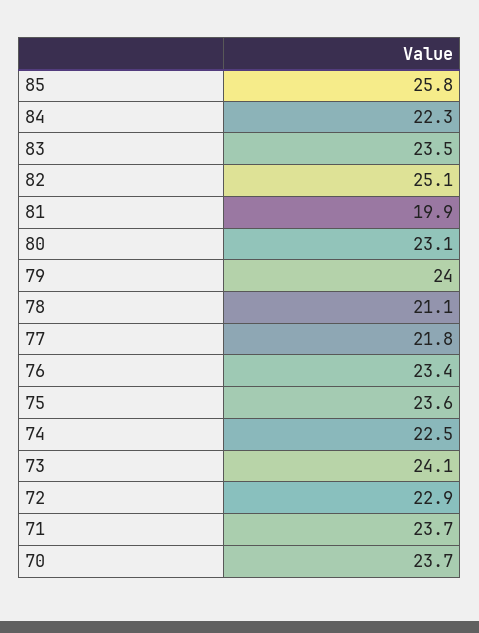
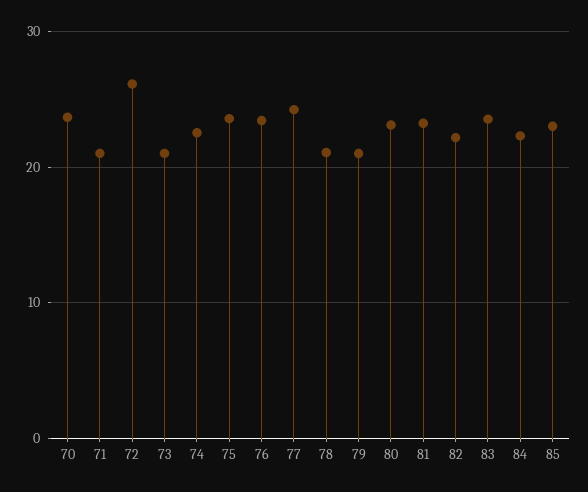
85: 25.8 -> 23
82: 25.1 -> 22
81: 19.9 -> 23
79: 24 -> 21
77: 21.8 -> 24
73: 24.1 -> 21
72: 22.9 -> 26
71: 23.7 -> 21

